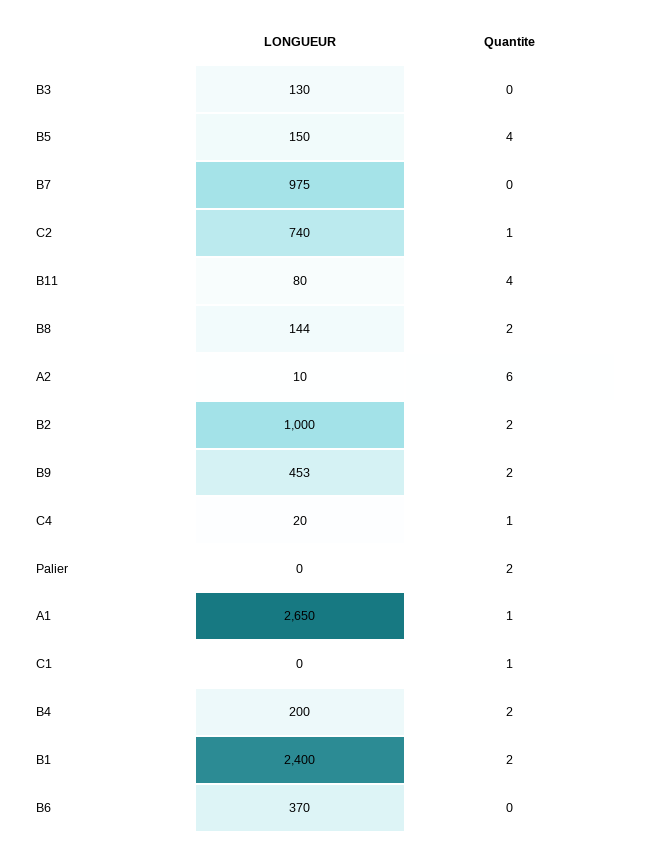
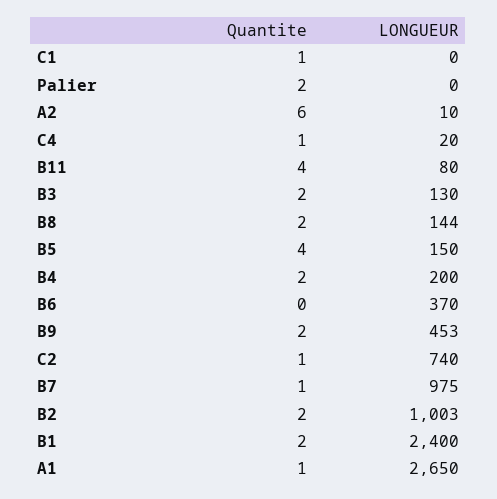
Quantite, B3: 0 -> 2
Quantite, B7: 0 -> 1
LONGUEUR, B2: 1000 -> 1003

